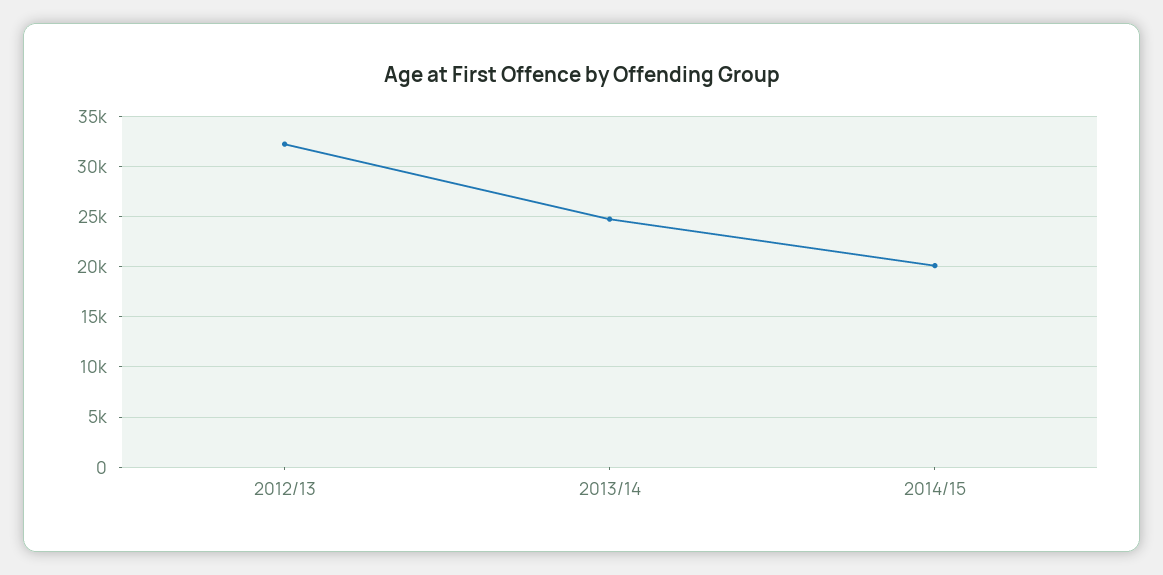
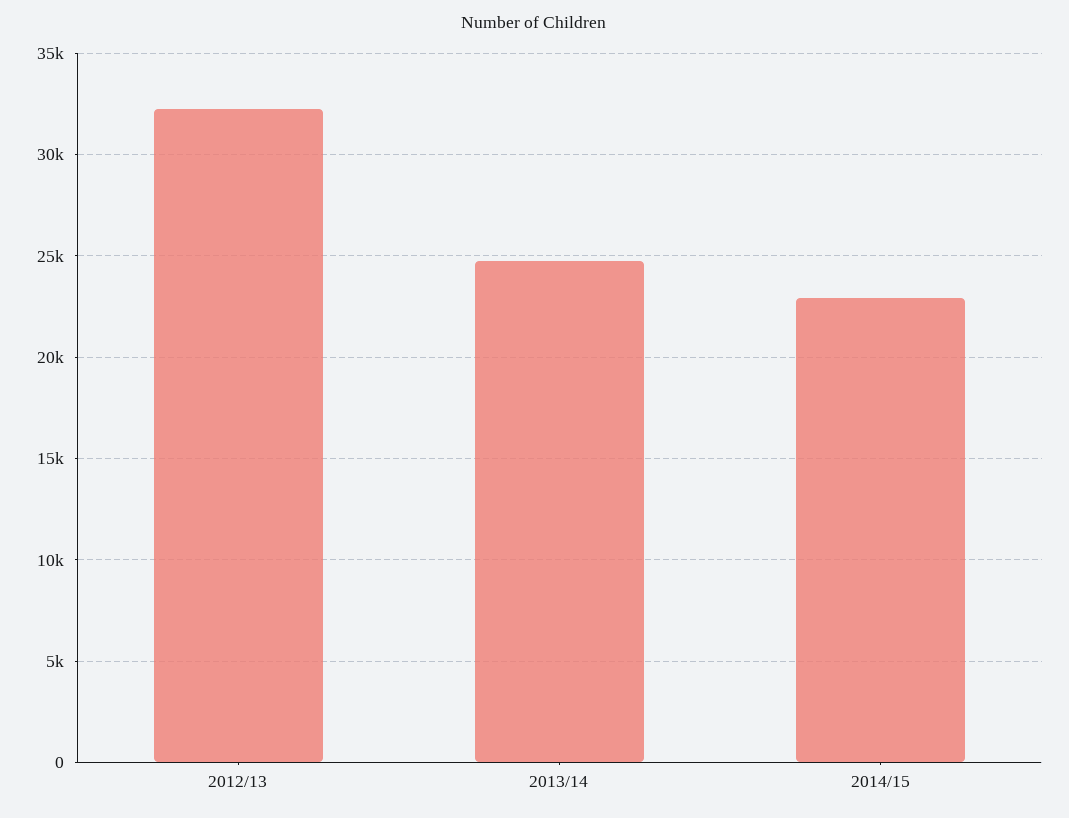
2014/15: 20000 -> 23000

